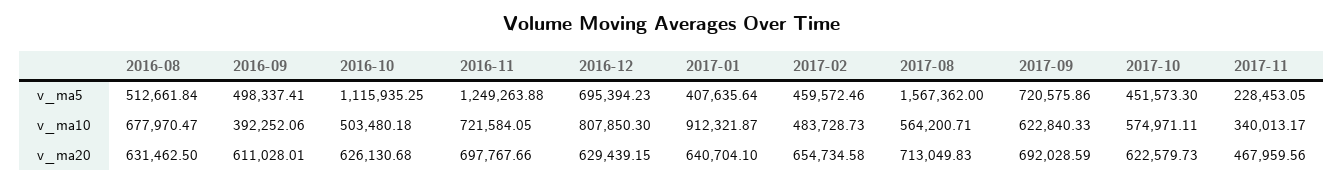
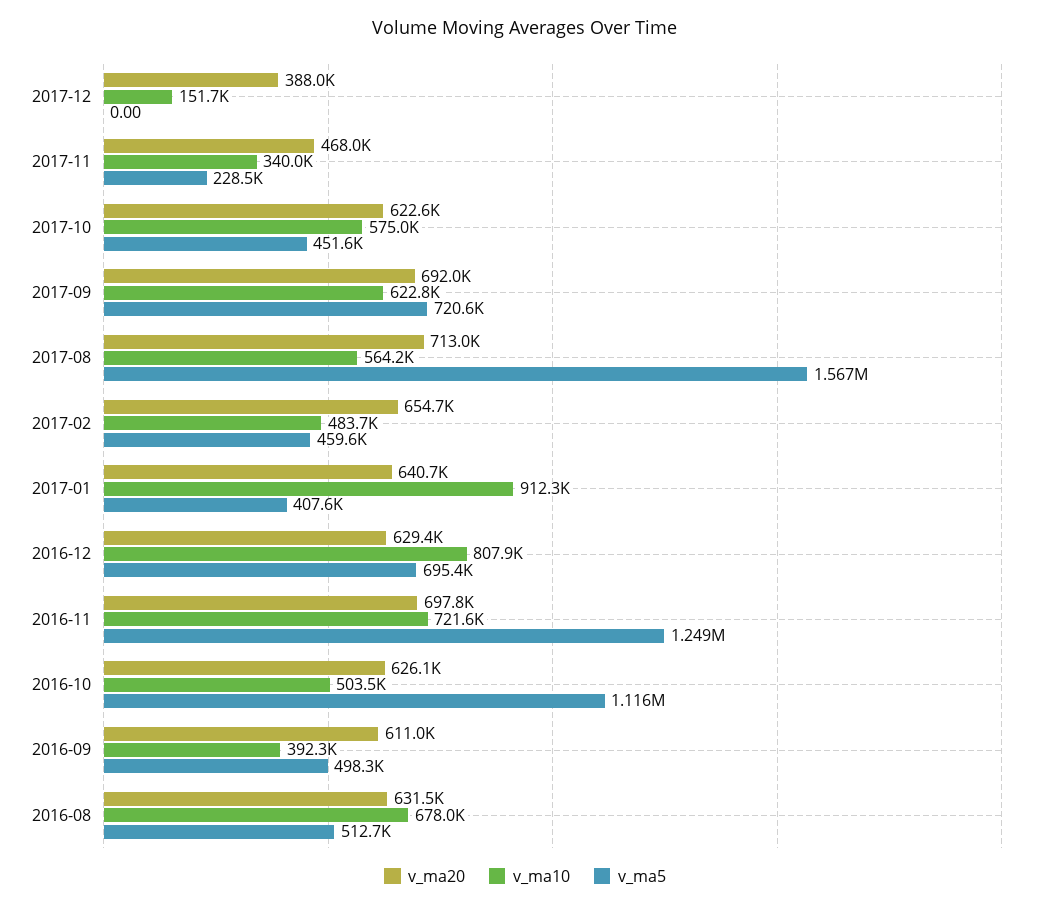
v_ma20, 2017-12: none -> 388000
v_ma10, 2017-12: none -> 151700
v_ma5, 2017-12: none -> 0

